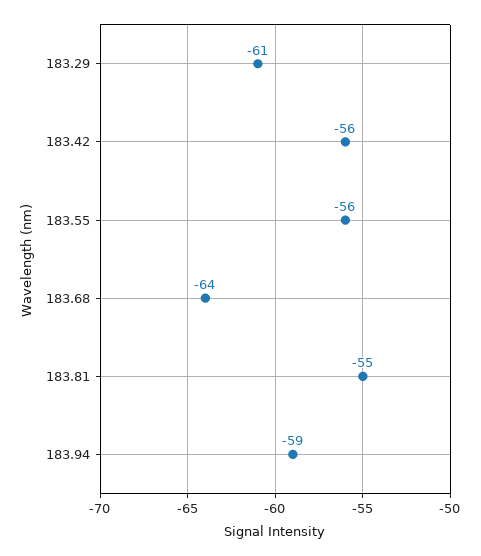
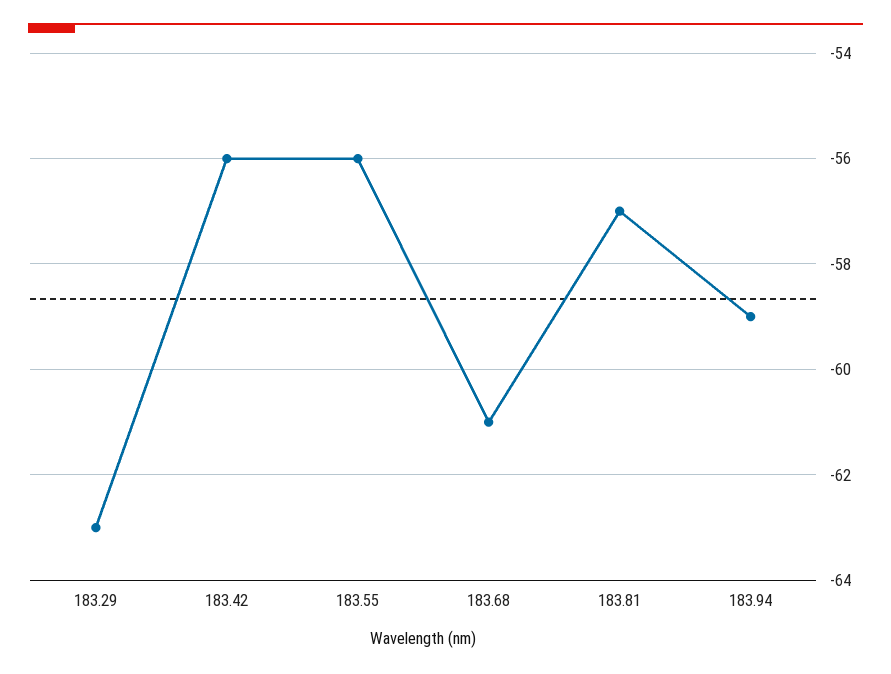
183.29: -61 -> -63
183.68: -64 -> -61
183.81: -55 -> -57

